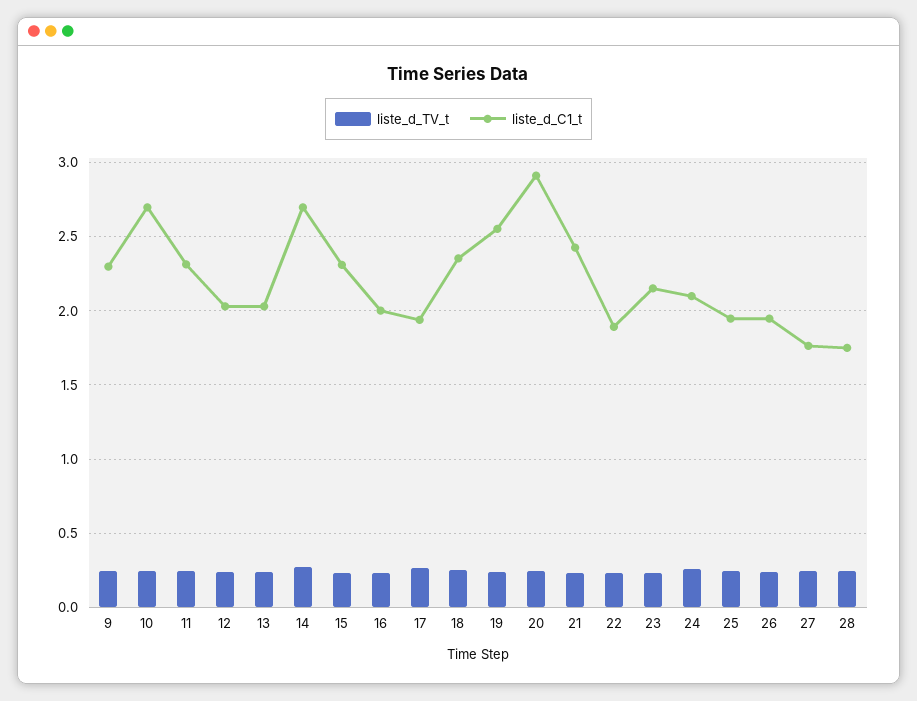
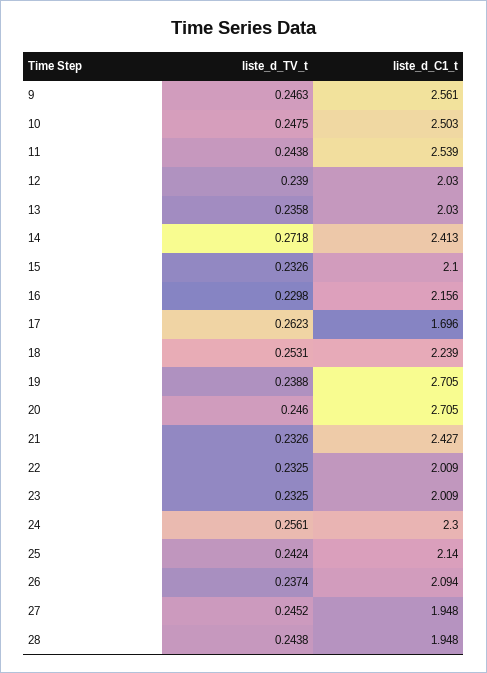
liste_d_C1_t, 9: 2.3 -> 2.561
liste_d_C1_t, 10: 2.7 -> 2.503
liste_d_C1_t, 11: 2.3 -> 2.539
liste_d_C1_t, 14: 2.7 -> 2.413
liste_d_C1_t, 15: 2.3 -> 2.1
liste_d_C1_t, 16: 2 -> 2.156
liste_d_C1_t, 17: 1.95 -> 1.696
liste_d_C1_t, 18: 2.35 -> 2.239
liste_d_C1_t, 19: 2.55 -> 2.705
liste_d_C1_t, 20: 2.9 -> 2.705
liste_d_C1_t, 22: 1.9 -> 2.009
liste_d_C1_t, 23: 2.15 -> 2.009
liste_d_C1_t, 24: 2.1 -> 2.3
liste_d_C1_t, 25: 1.95 -> 2.14
liste_d_C1_t, 26: 1.95 -> 2.094
liste_d_C1_t, 27: 1.75 -> 1.948
liste_d_C1_t, 28: 1.75 -> 1.948

